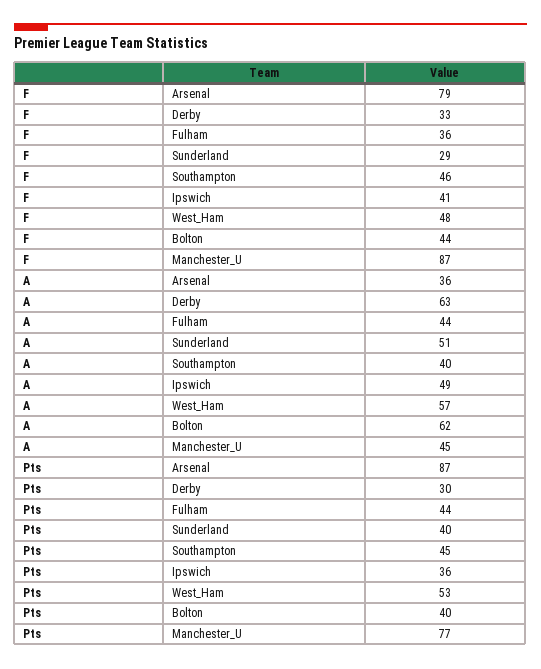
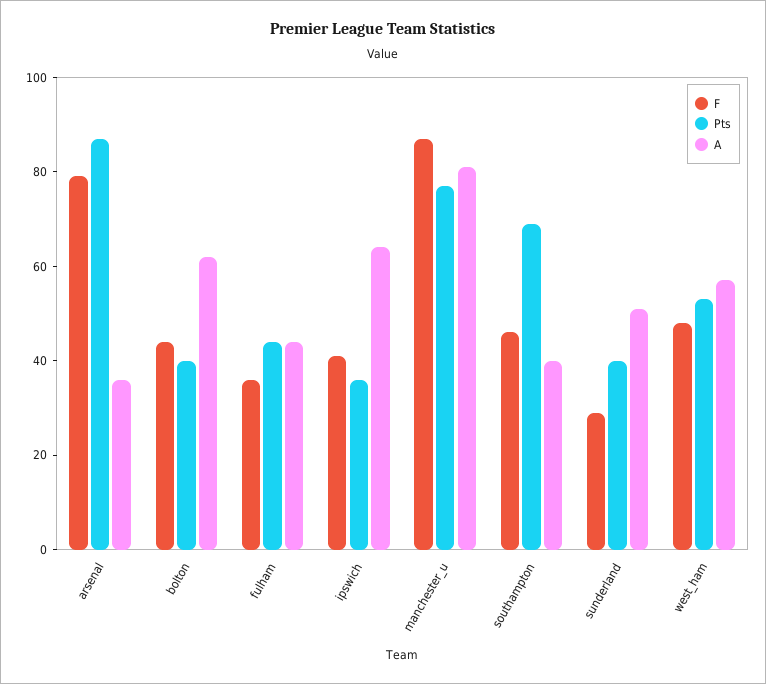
F, Derby: 33 -> none
A, Derby: 63 -> none
A, Ipswich: 49 -> 65
A, Manchester_U: 45 -> 80
Pts, Derby: 30 -> none
Pts, Southampton: 45 -> 70

